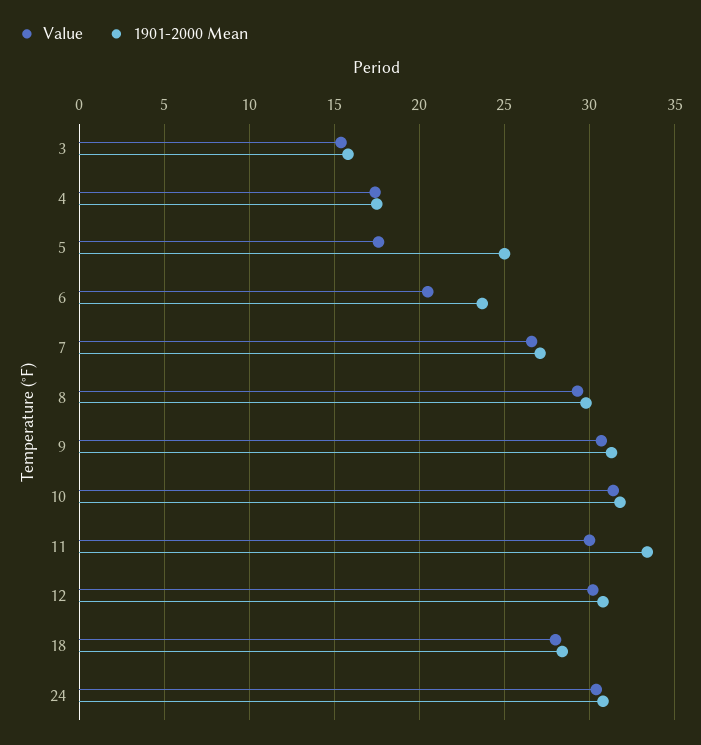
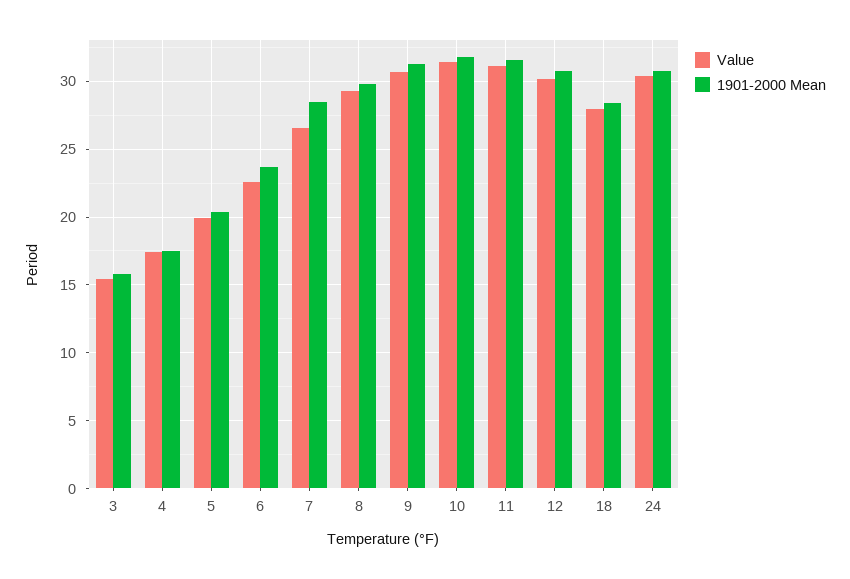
Value, 5: 17.5 -> 20
1901-2000 Mean, 5: 25 -> 20.5
Value, 6: 20.5 -> 22.5
1901-2000 Mean, 7: 27 -> 28.5
Value, 11: 30 -> 31
1901-2000 Mean, 11: 33.5 -> 31.5

